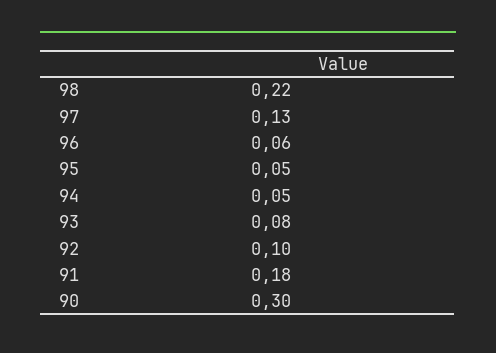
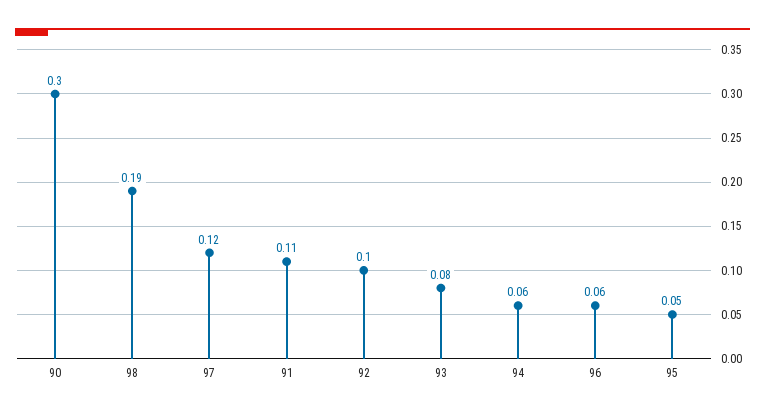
98: 0.22 -> 0.19
97: 0.13 -> 0.12
94: 0.05 -> 0.06
91: 0.18 -> 0.11

